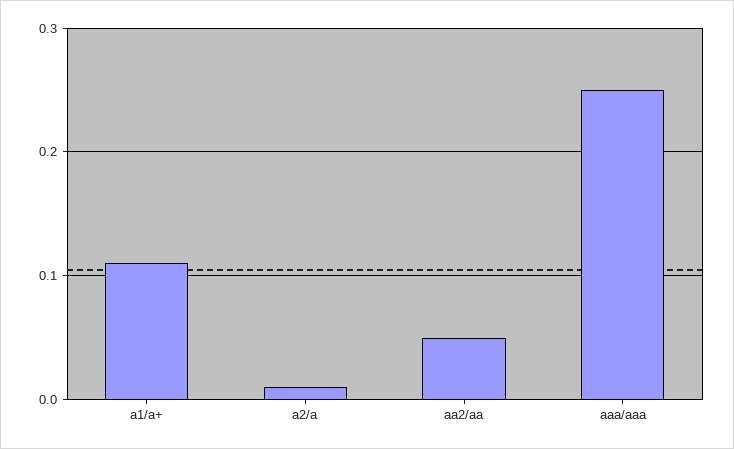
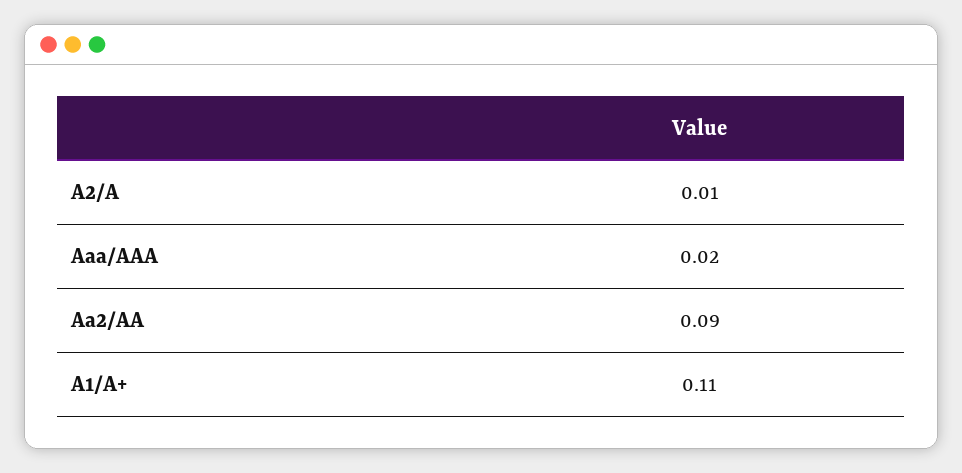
aa2/aa: 0.05 -> 0.09
aaa/aaa: 0.25 -> 0.02

